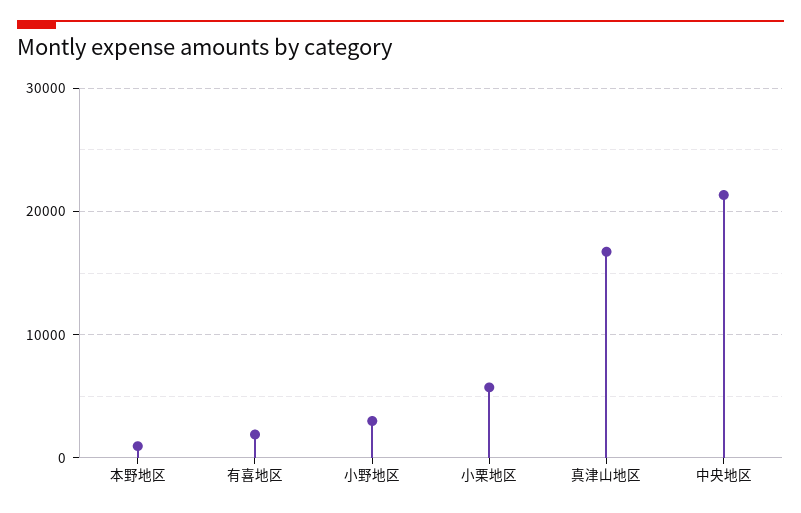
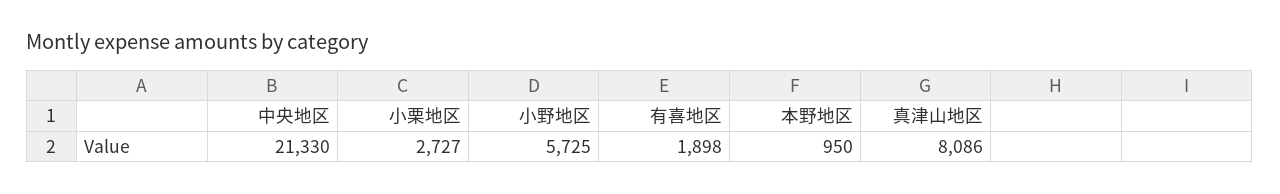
小野地区: 3000 -> 5725
小栗地区: 6000 -> 2727
真津山地区: 17000 -> 8086

